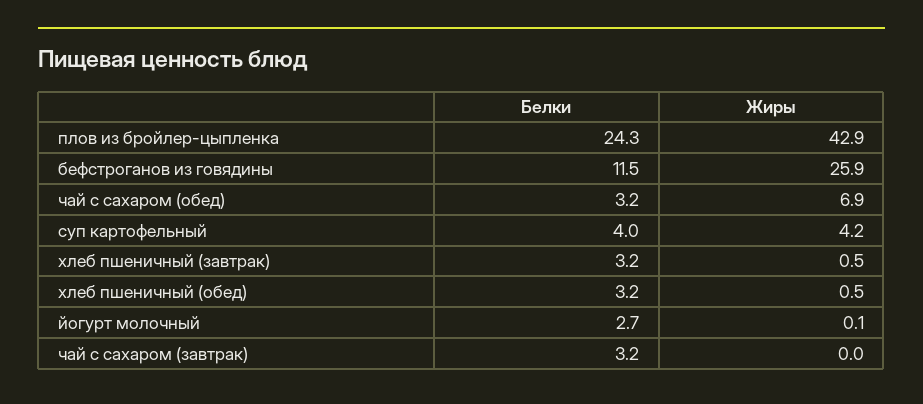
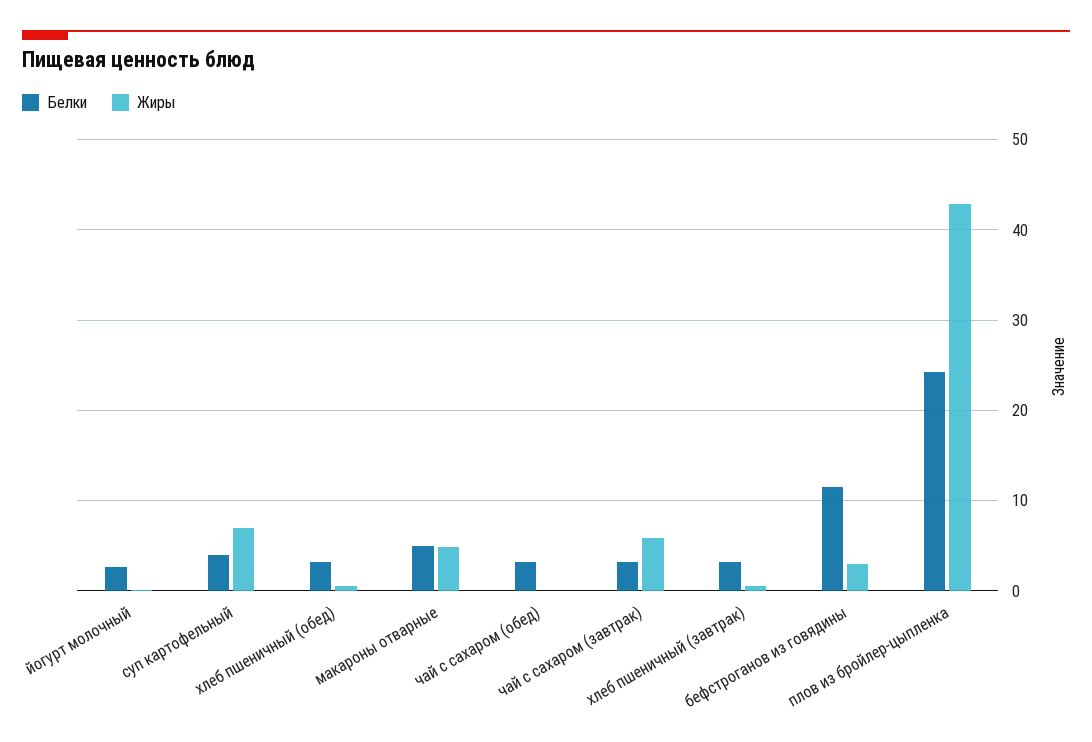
Жиры, бефстроганов из говядины: 25.9 -> 3
Жиры, чай с сахаром (обед): 6.9 -> 0
Жиры, суп картофельный: 4.2 -> 7
Жиры, чай с сахаром (завтрак): 0 -> 6
Белки, макароны отварные: none -> 5
Жиры, макароны отварные: none -> 5

